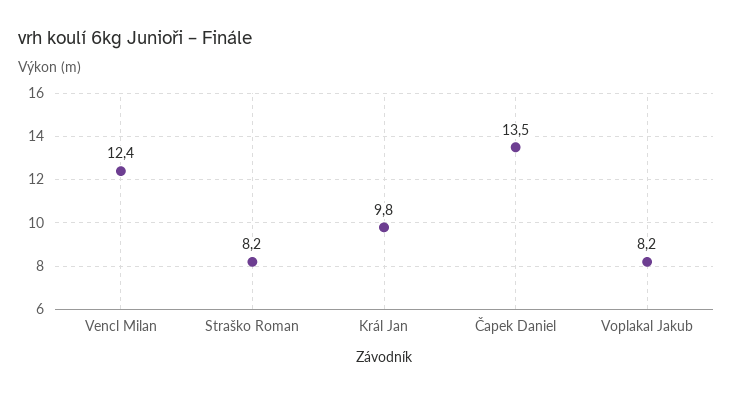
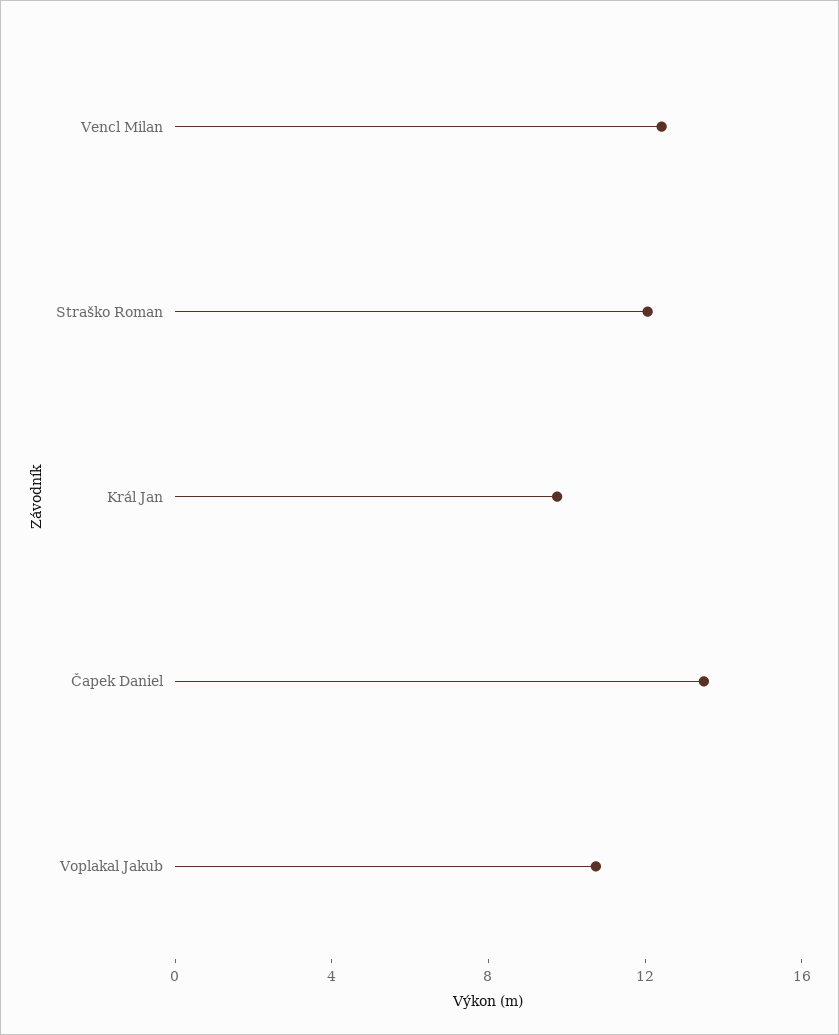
Straško Roman: 8.2 -> 12
Voplakal Jakub: 8.2 -> 11

